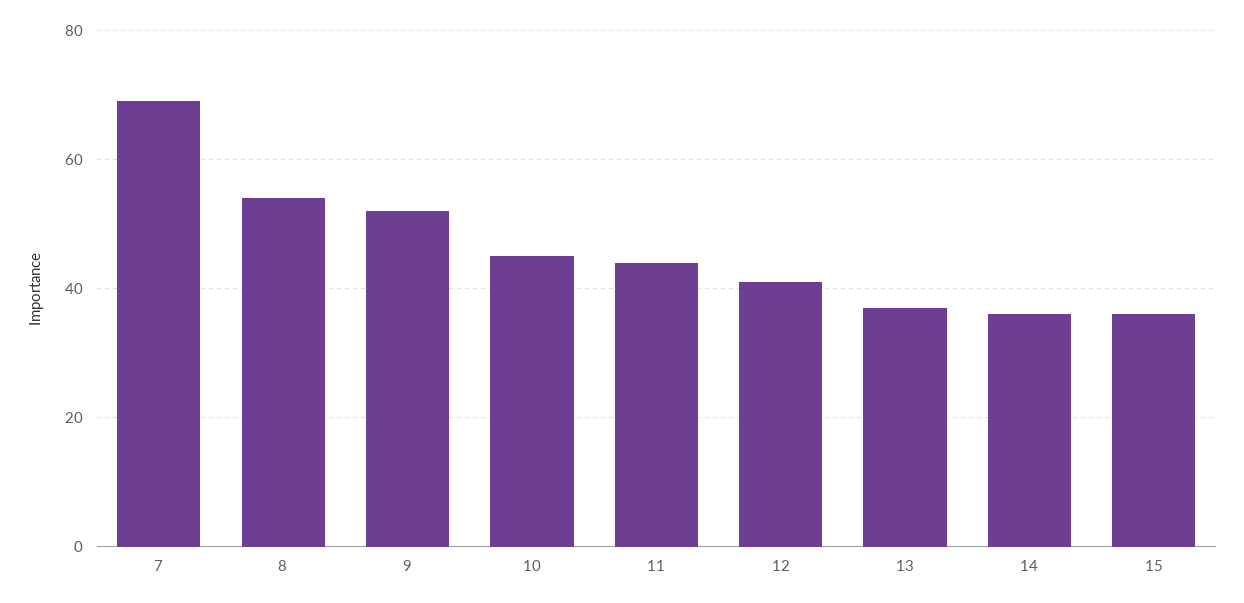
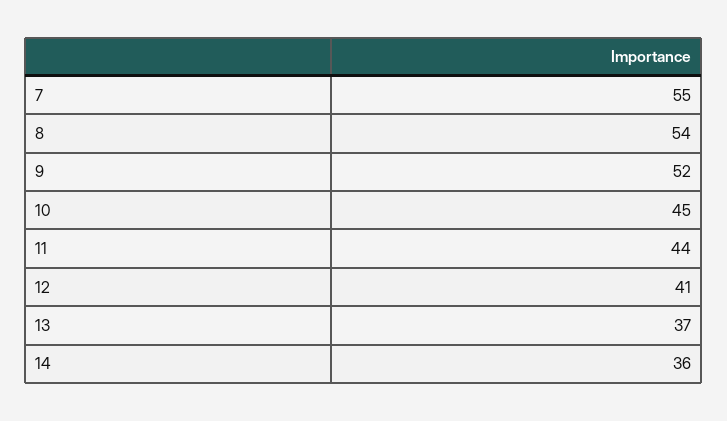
7: 70 -> 55
15: 35 -> none

